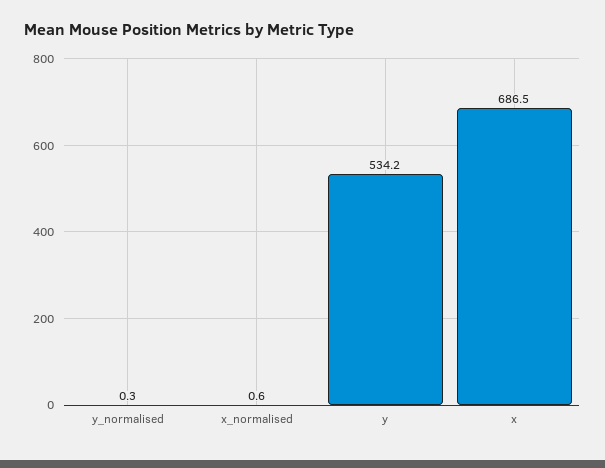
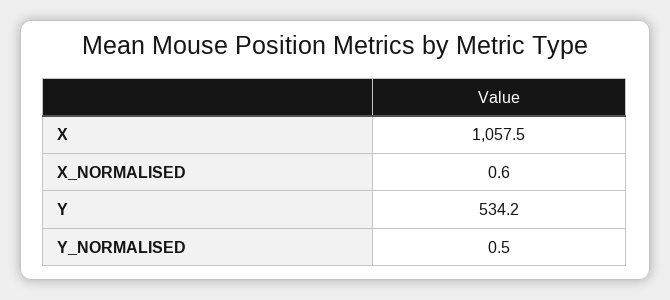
y_normalised: 0.3 -> 0.5
x: 686.5 -> 1057.5

